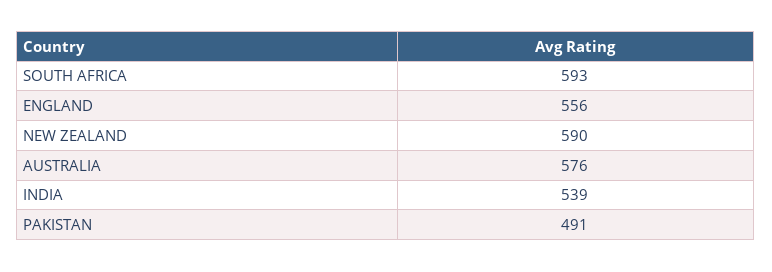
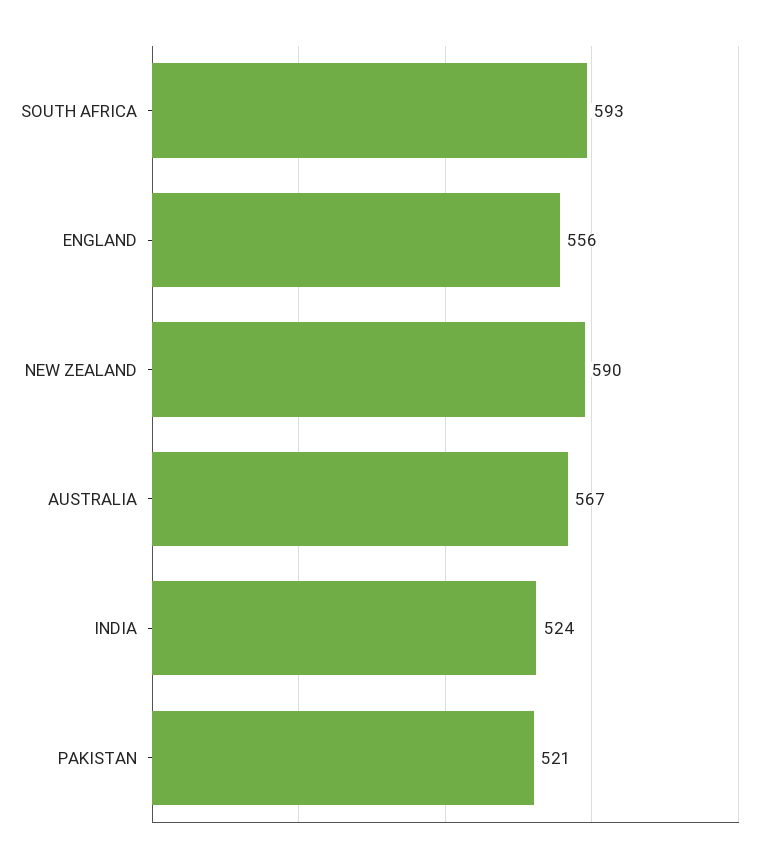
AUSTRALIA: 576 -> 567
INDIA: 539 -> 524
PAKISTAN: 491 -> 521

